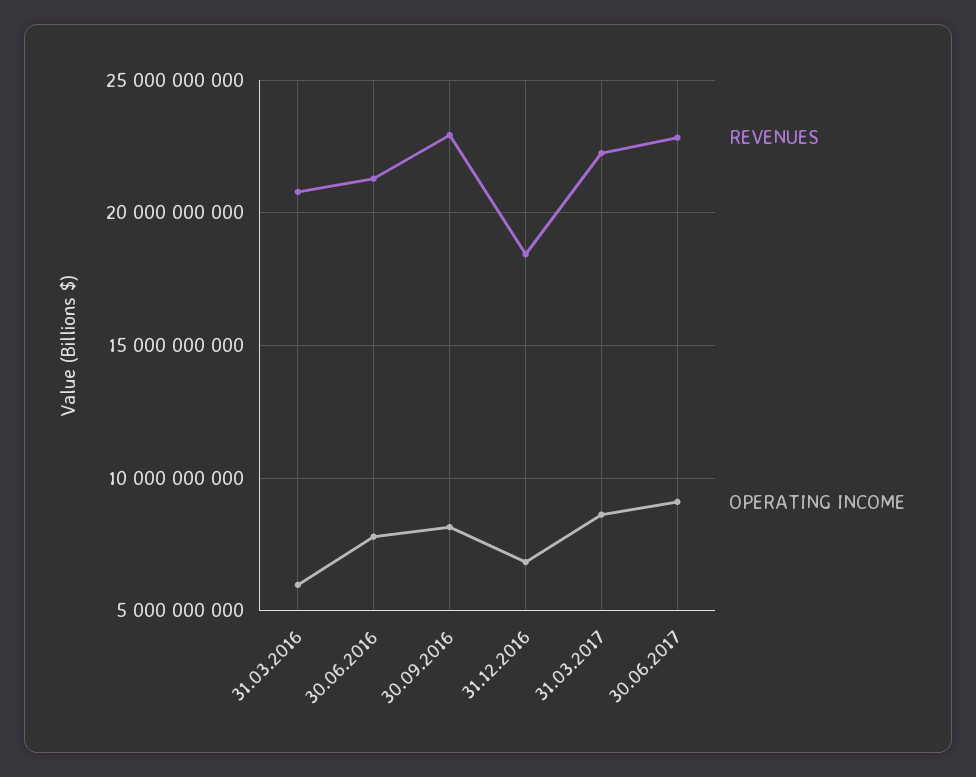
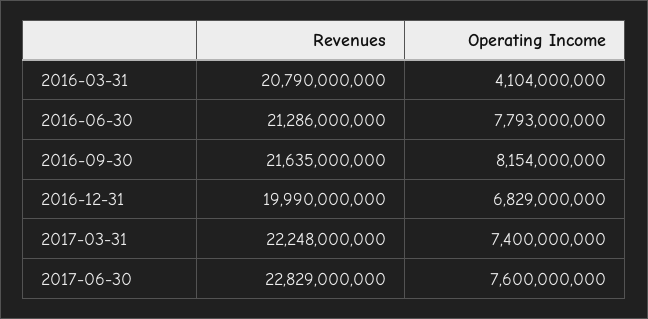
OPERATING INCOME, 31.03.2016: 6000000000 -> 4104000000
REVENUES, 30.09.2016: 23000000000 -> 21635000000
REVENUES, 31.12.2016: 18500000000 -> 19990000000
OPERATING INCOME, 31.03.2017: 8500000000 -> 7400000000
OPERATING INCOME, 30.06.2017: 9000000000 -> 7600000000

